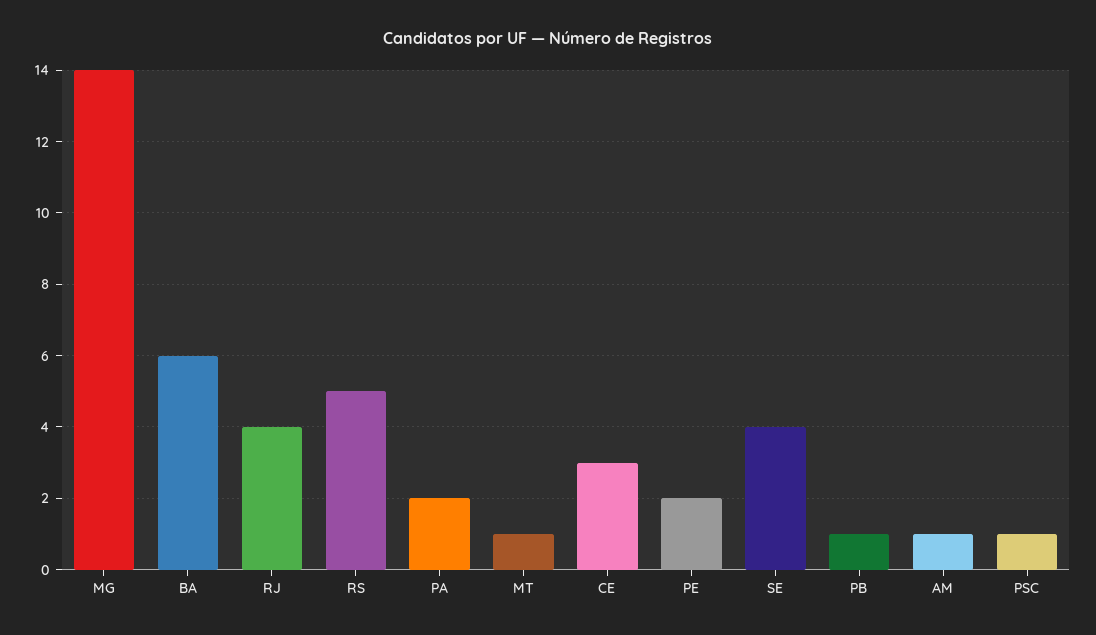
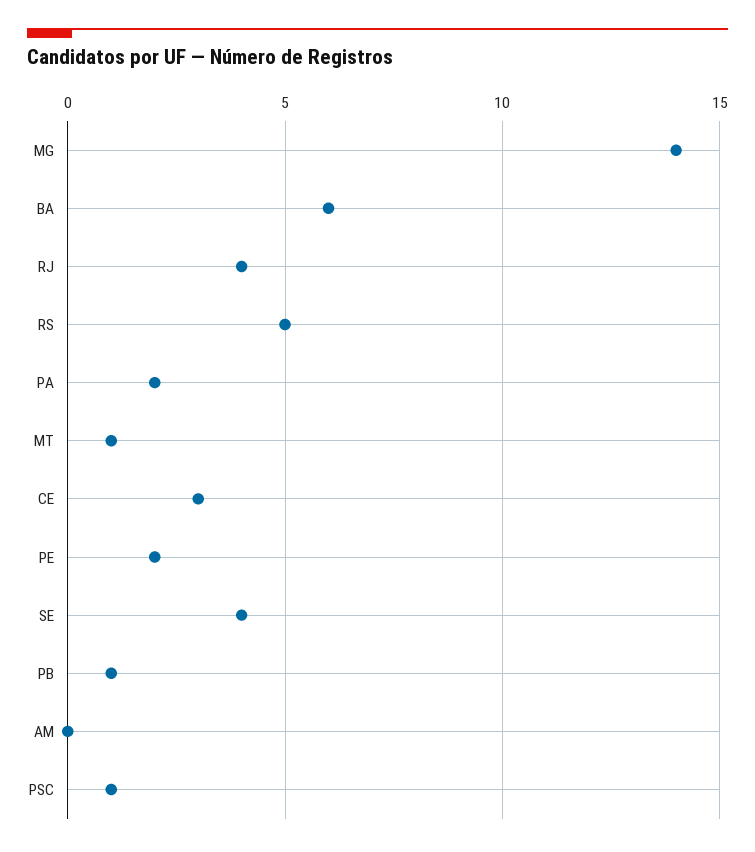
AM: 1 -> 0

